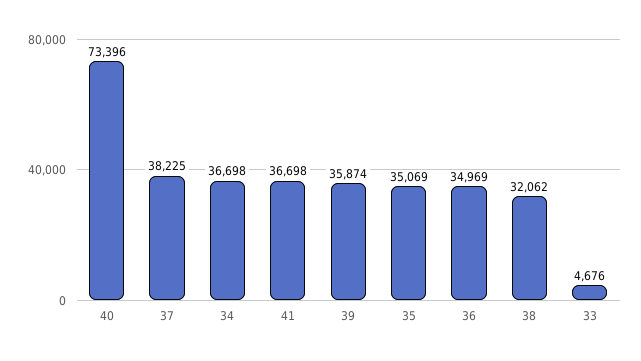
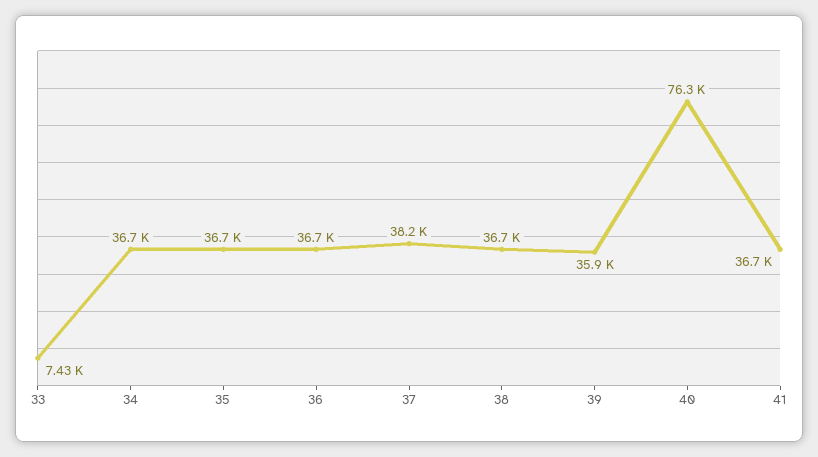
40: 73396 -> 76300
35: 35069 -> 36700
36: 34969 -> 36700
38: 32062 -> 36700
33: 4676 -> 7430

